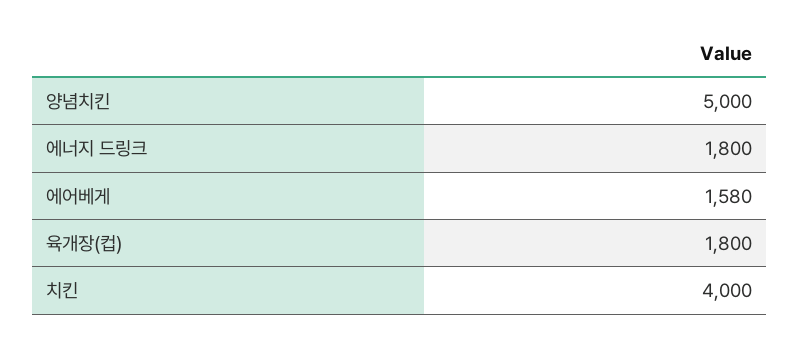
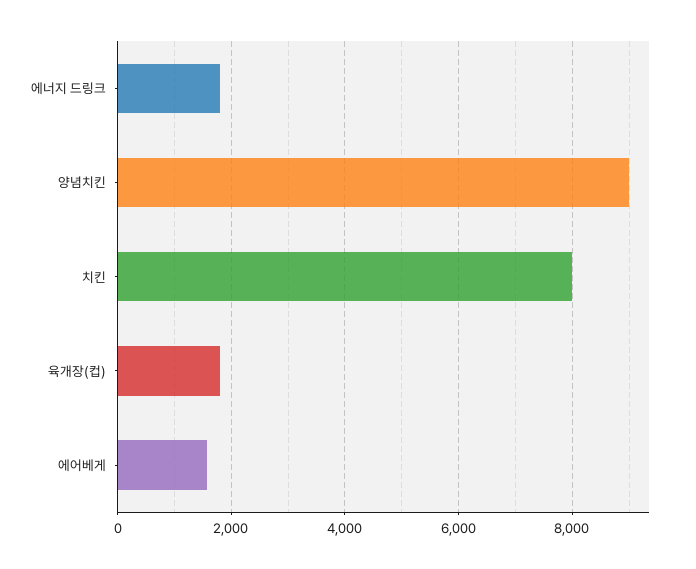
양념치킨: 5000 -> 9000
치킨: 4000 -> 8000

